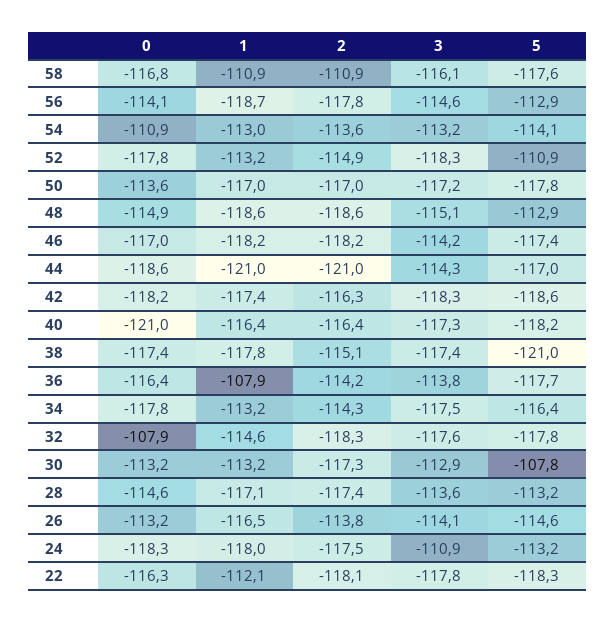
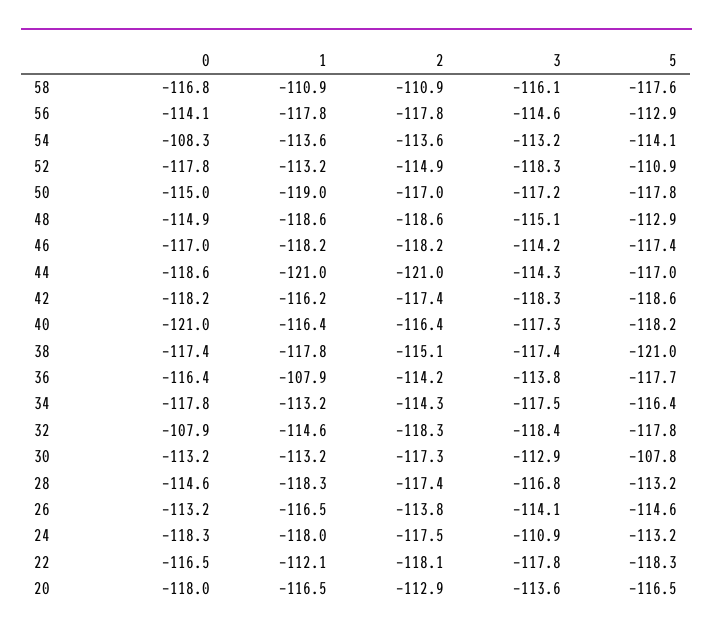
1, 56: -118.7 -> -117.8
0, 54: -110.9 -> -108.3
1, 54: -113 -> -113.6
0, 50: -113.6 -> -115
1, 50: -117 -> -119
1, 42: -117.4 -> -116.2
2, 42: -116.3 -> -117.4
3, 32: -117.6 -> -118.4
1, 28: -117.1 -> -118.3
3, 28: -113.6 -> -116.8
0, 22: -116.3 -> -116.5
0, 20: none -> -118
1, 20: none -> -116.5
2, 20: none -> -112.9
3, 20: none -> -113.6
5, 20: none -> -116.5

